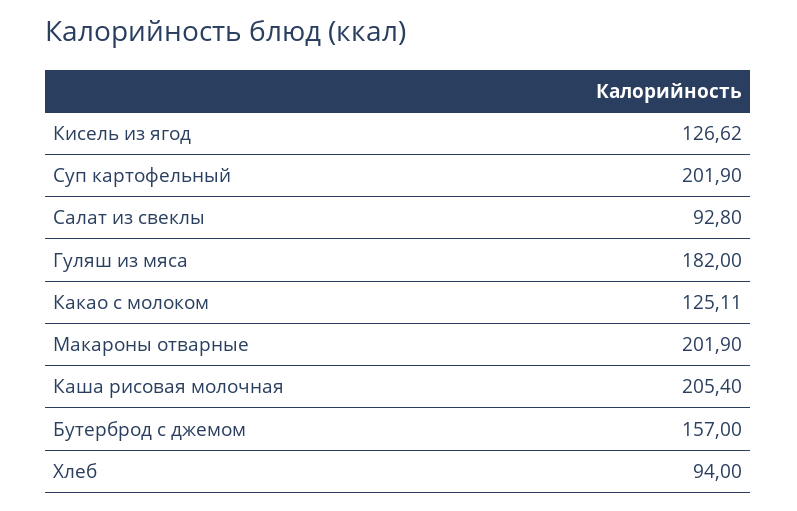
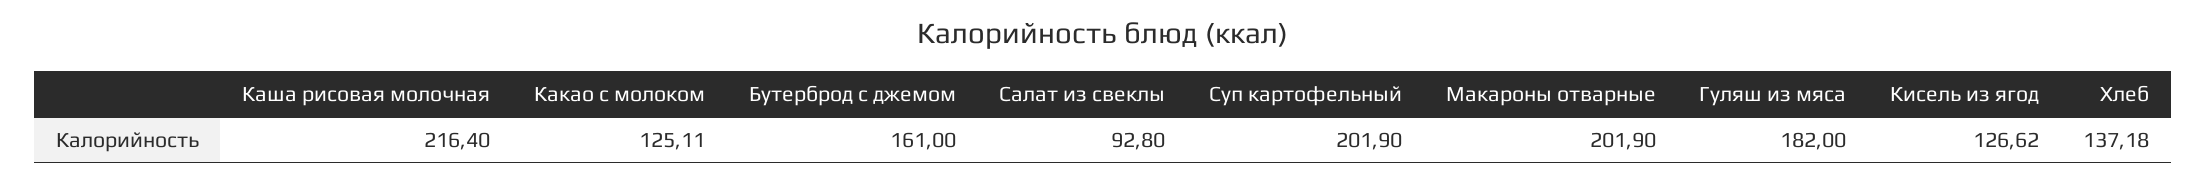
Каша рисовая молочная: 205.4 -> 216.4
Бутерброд с джемом: 157 -> 161
Хлеб: 94 -> 137.18

